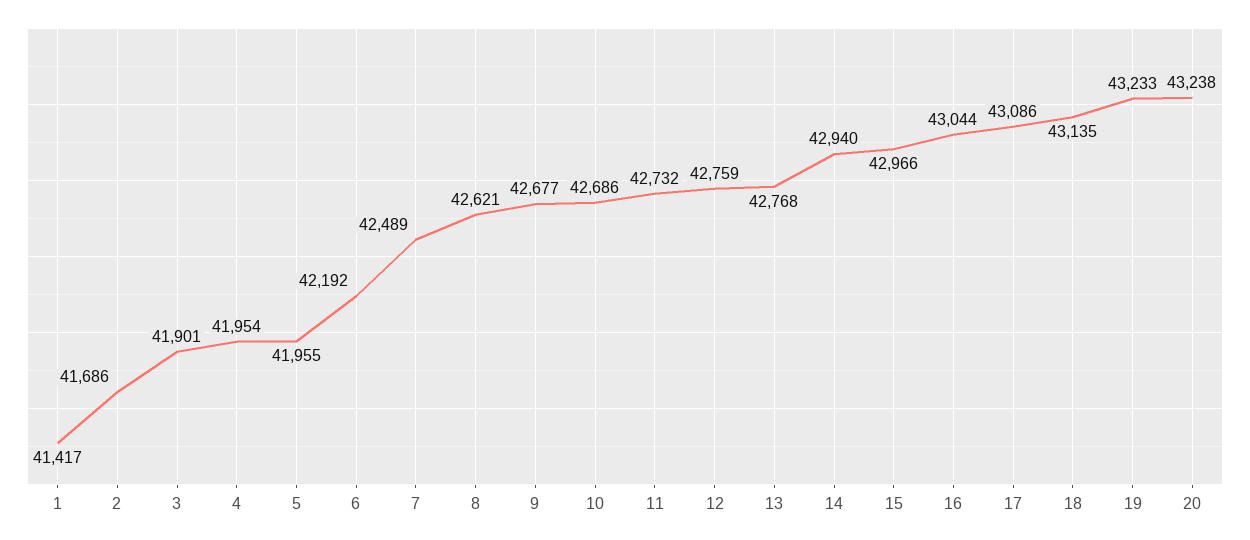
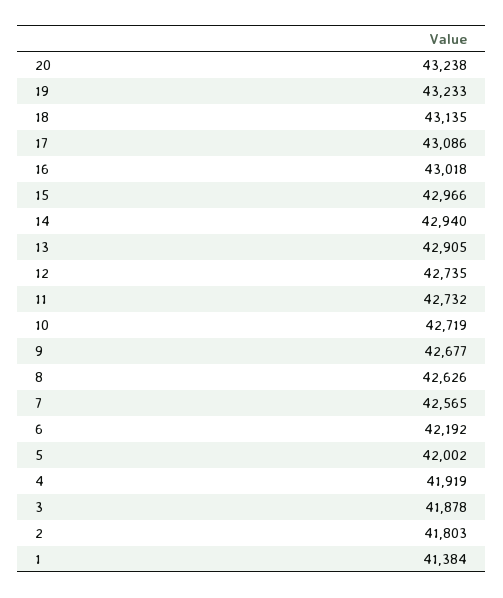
1: 41417 -> 41384
2: 41686 -> 41803
3: 41901 -> 41878
4: 41954 -> 41919
5: 41955 -> 42002
7: 42489 -> 42565
8: 42621 -> 42626
10: 42686 -> 42719
12: 42759 -> 42735
13: 42768 -> 42905
16: 43044 -> 43018

